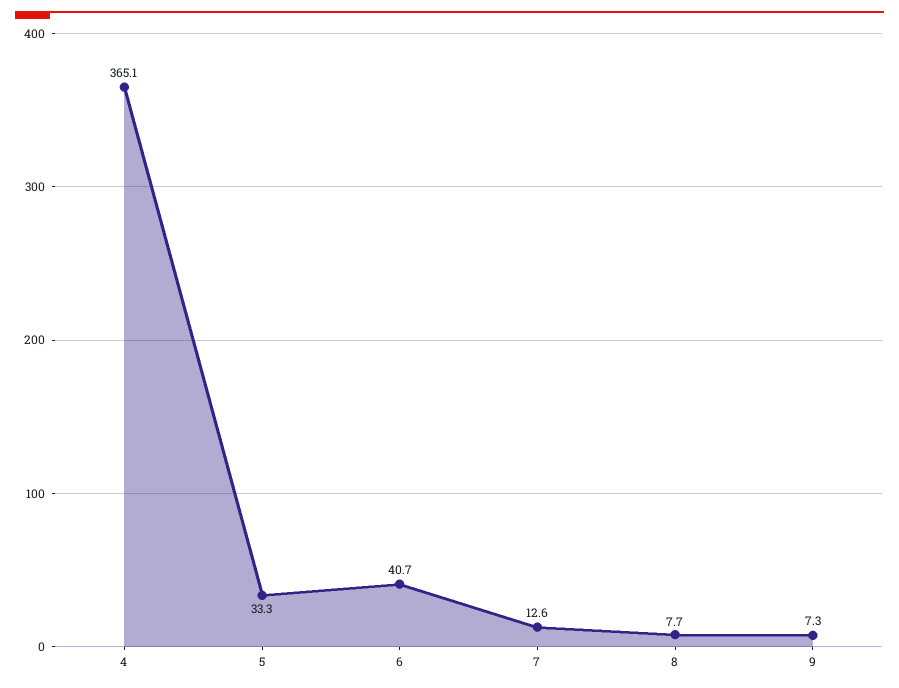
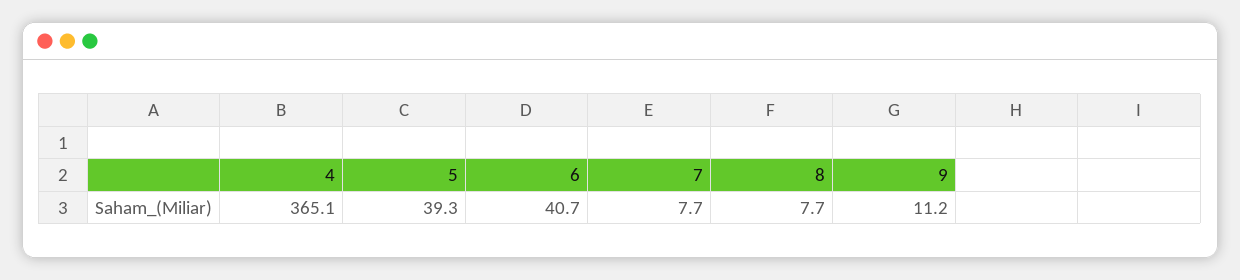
5: 33.3 -> 39.3
7: 12.6 -> 7.7
9: 7.3 -> 11.2

